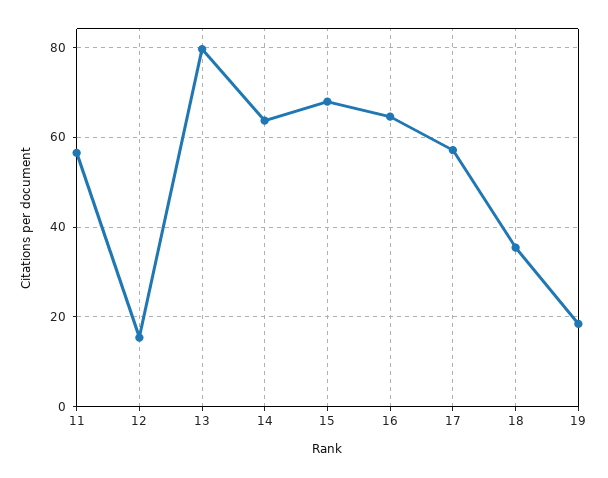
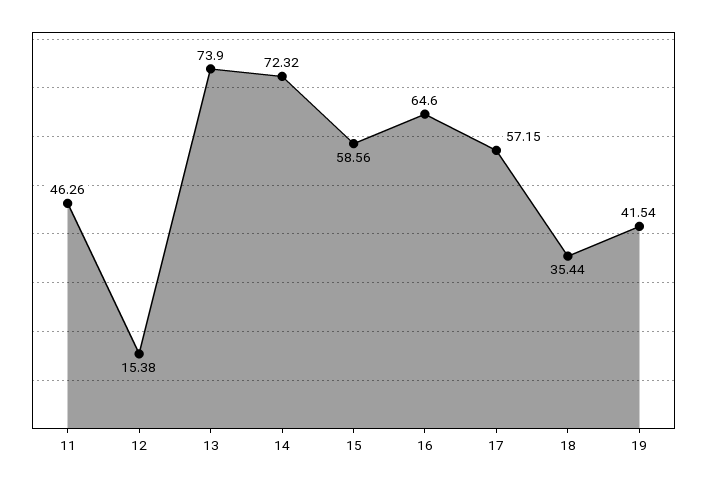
11: 56 -> 46.26
13: 80 -> 73.9
14: 64 -> 72.32
15: 68 -> 58.56
19: 18 -> 41.54

